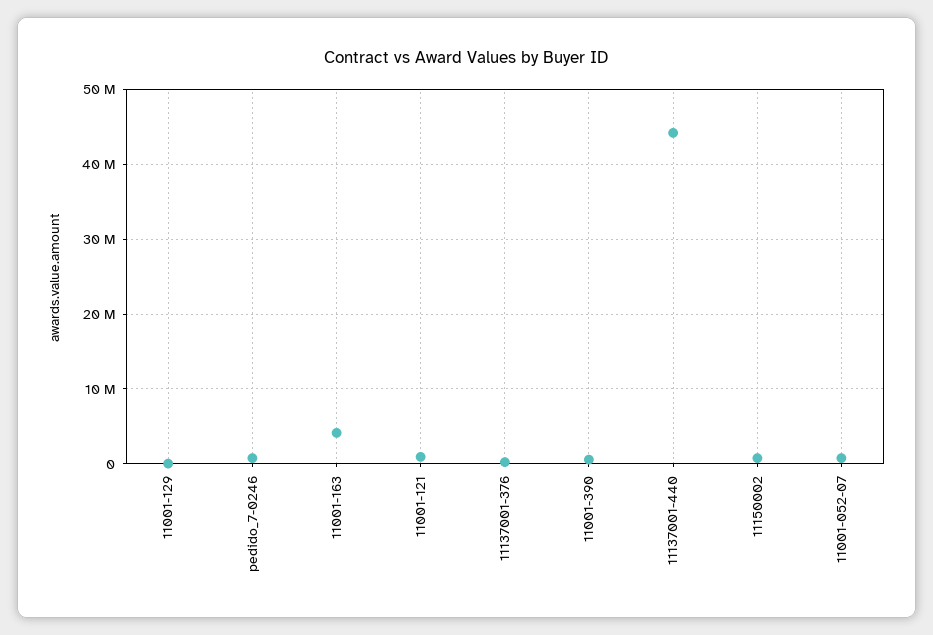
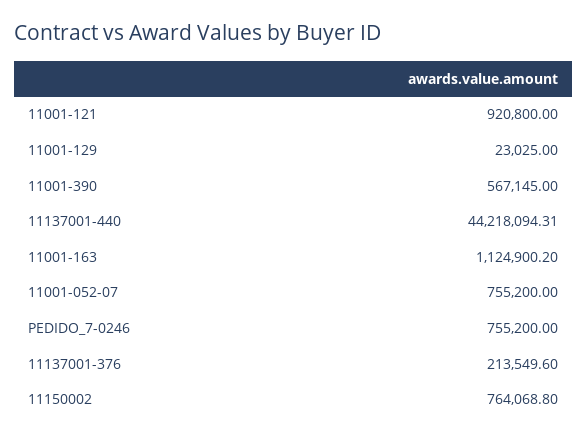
11001-163: 4000000 -> 1124900.2

